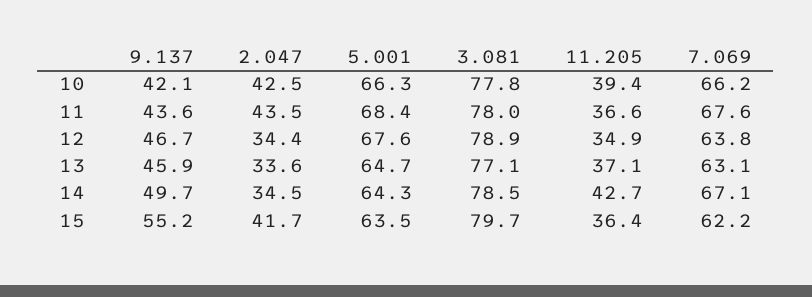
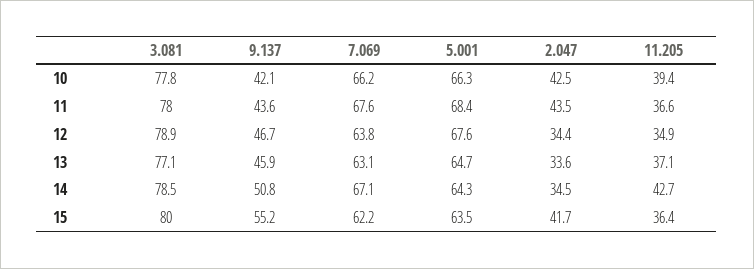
9.137, 14: 49.7 -> 50.8
3.081, 15: 79.7 -> 80

